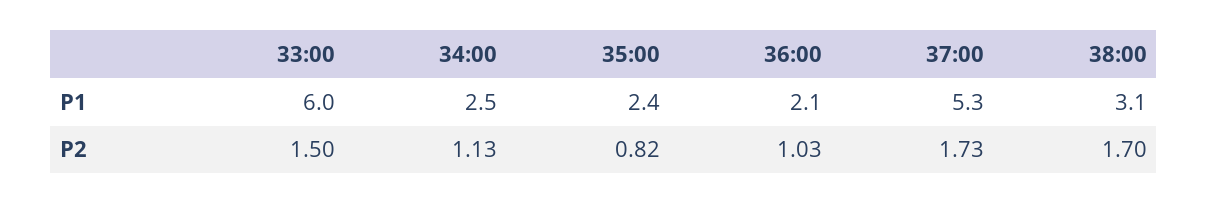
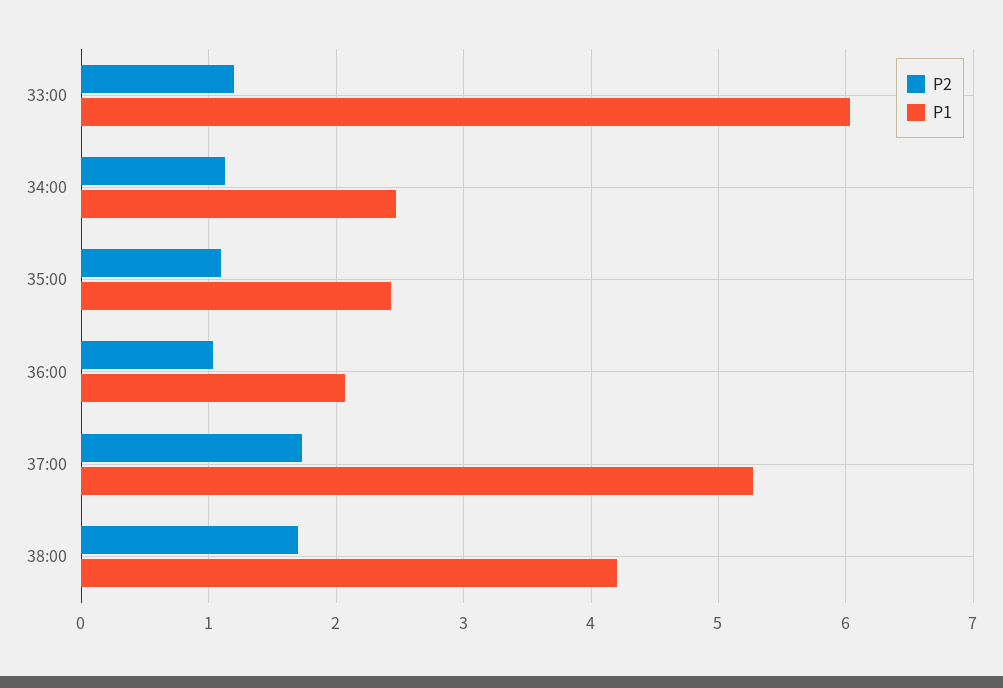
P1, 38:00: 3.1 -> 4.2
P2, 33:00: 1.5 -> 1.2
P2, 35:00: 0.82 -> 1.1

